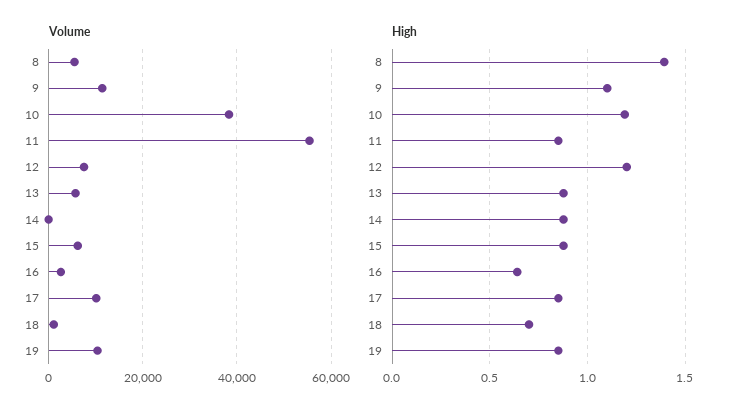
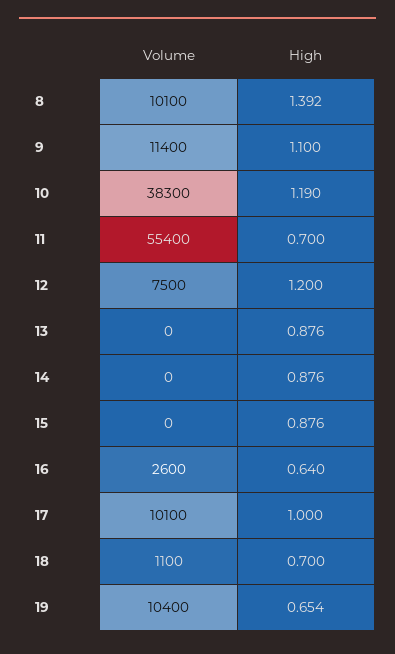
Volume, 8: 6000 -> 10100
Volume, 13: 6000 -> 0
Volume, 15: 6000 -> 0
High, 11: 0.85 -> 0.7
High, 17: 0.85 -> 1
High, 19: 0.85 -> 0.654

